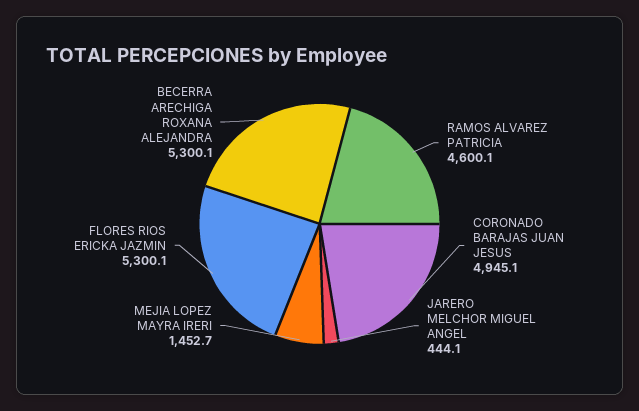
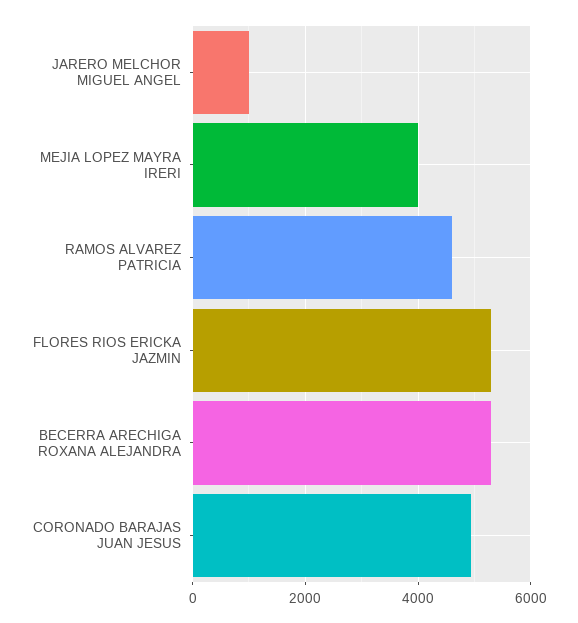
JARERO MELCHOR MIGUEL ANGEL: 444.1 -> 1000
MEJIA LOPEZ MAYRA IRERI: 1452.7 -> 4000

